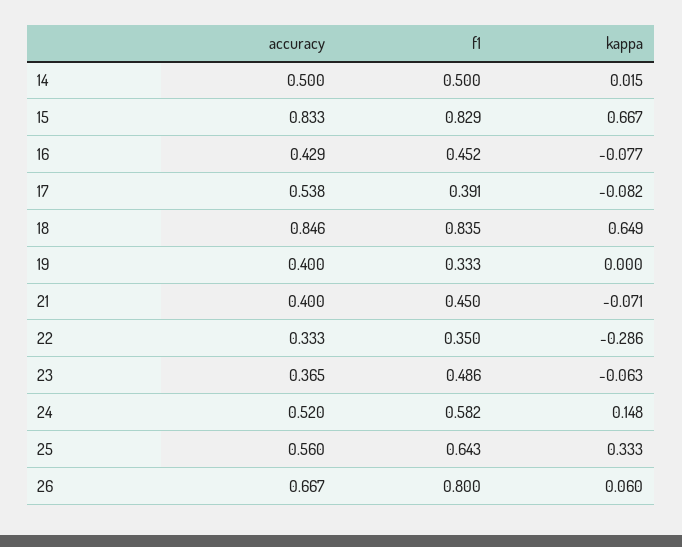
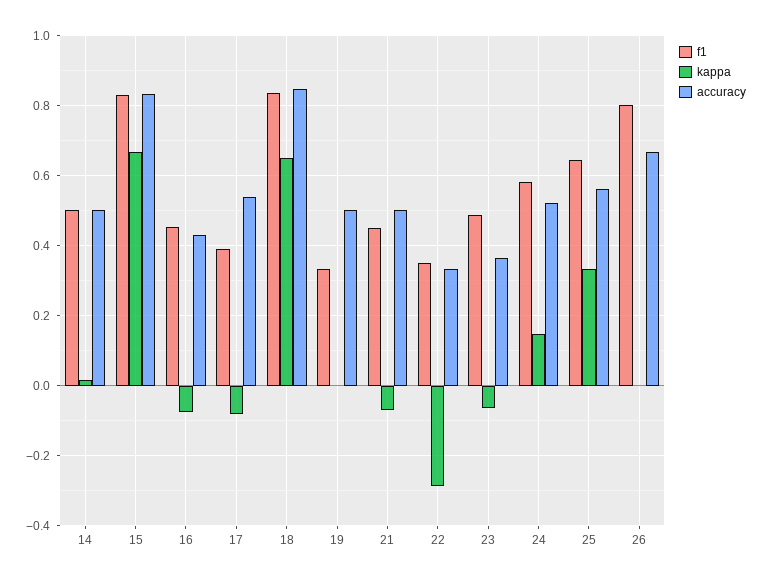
accuracy, 19: 0.4 -> 0.5
accuracy, 21: 0.4 -> 0.5
kappa, 26: 0.06 -> 0

